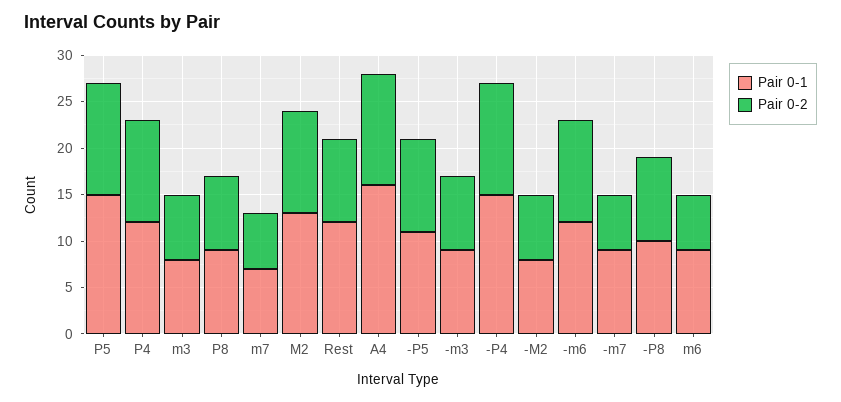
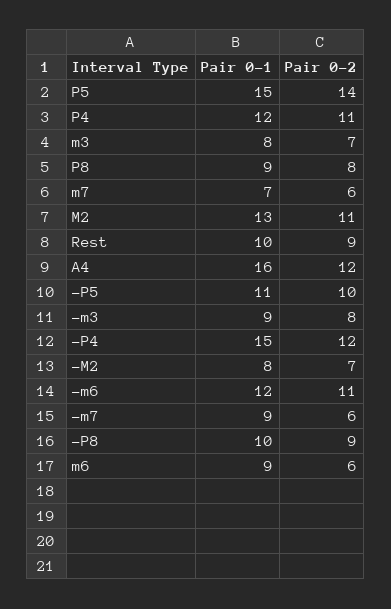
Pair 0-2, P5: 12 -> 14
Pair 0-1, Rest: 12 -> 10

